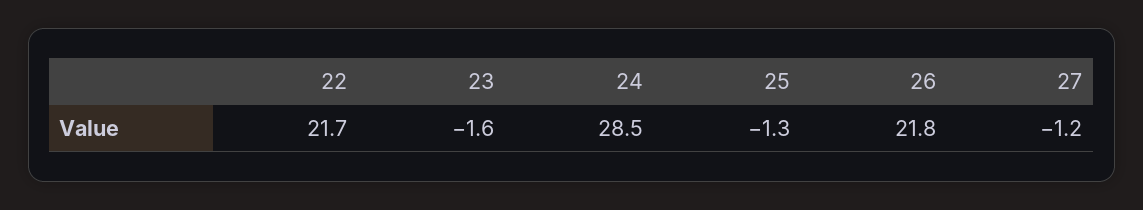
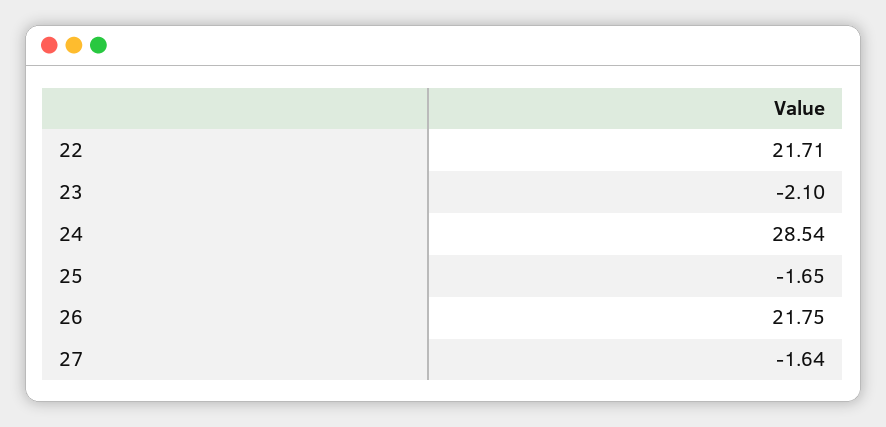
23: -1.6 -> -2.1
25: -1.3 -> -1.65
27: -1.2 -> -1.64

